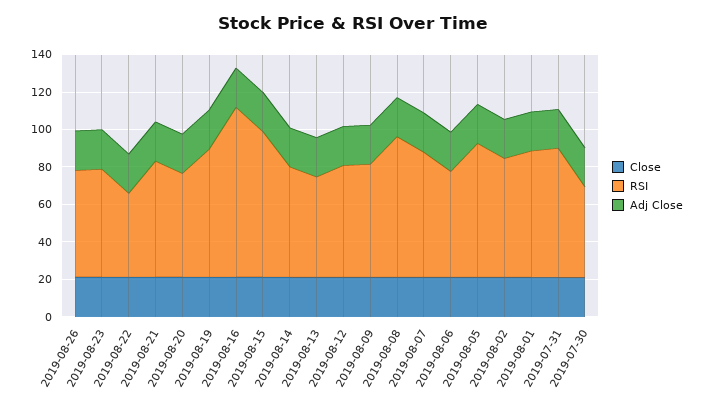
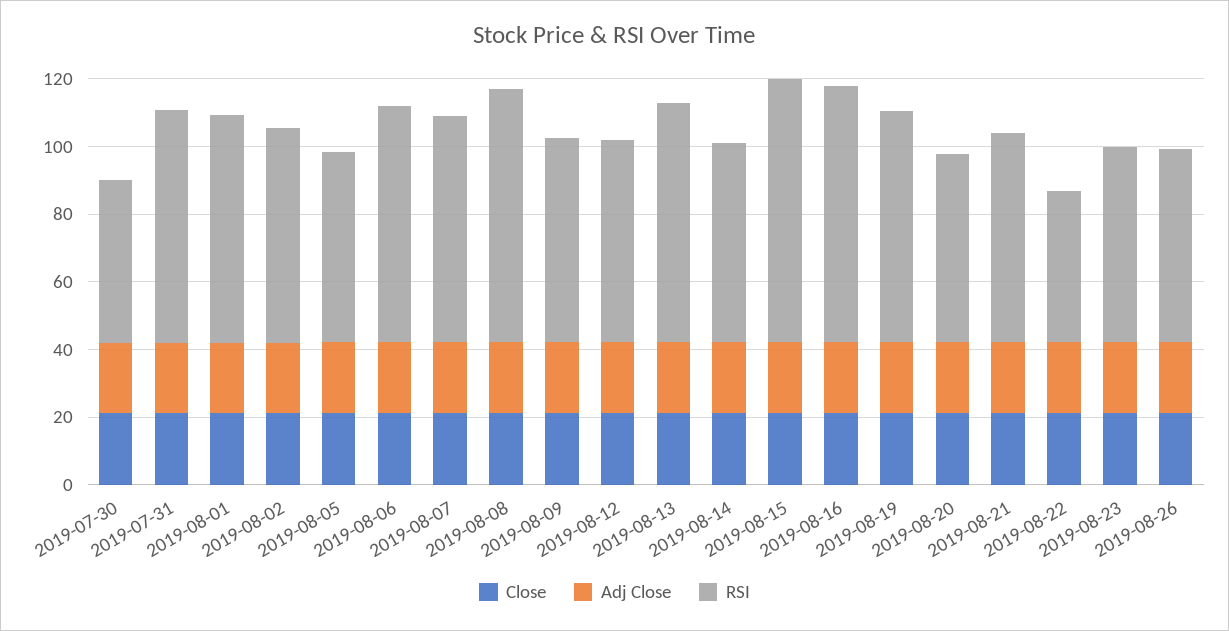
RSI, 2019-08-16: 90 -> 75
RSI, 2019-08-13: 55 -> 70
RSI, 2019-08-06: 55 -> 70
RSI, 2019-08-05: 70 -> 55

